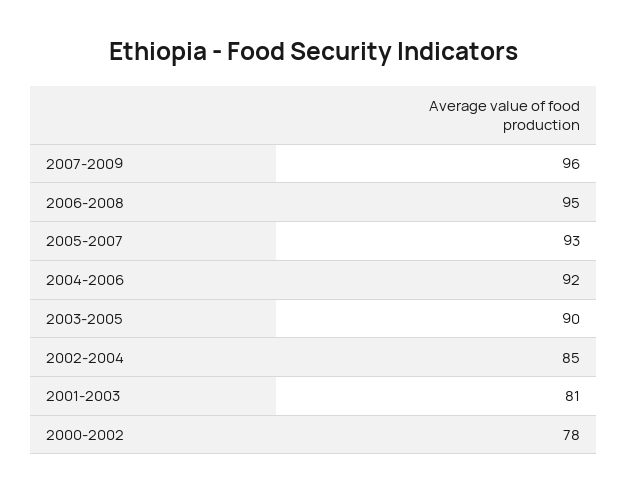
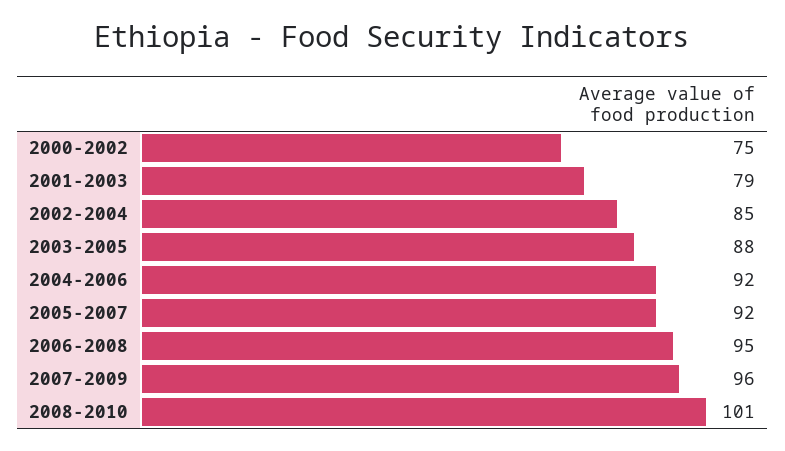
2005-2007: 93 -> 92
2003-2005: 90 -> 88
2001-2003: 81 -> 79
2000-2002: 78 -> 75
2008-2010: none -> 101

